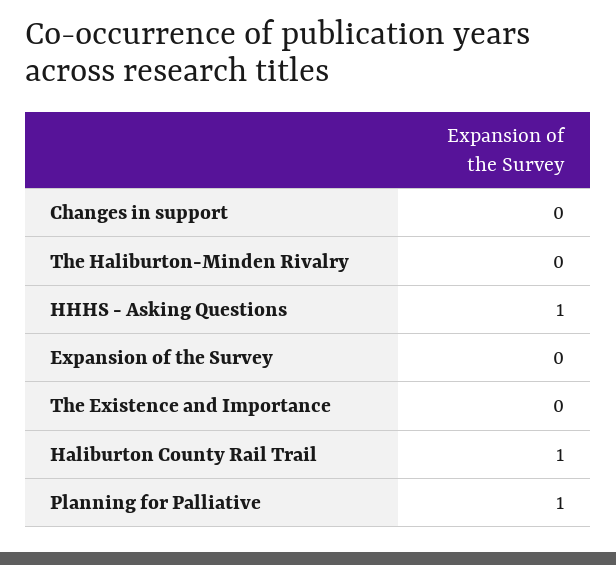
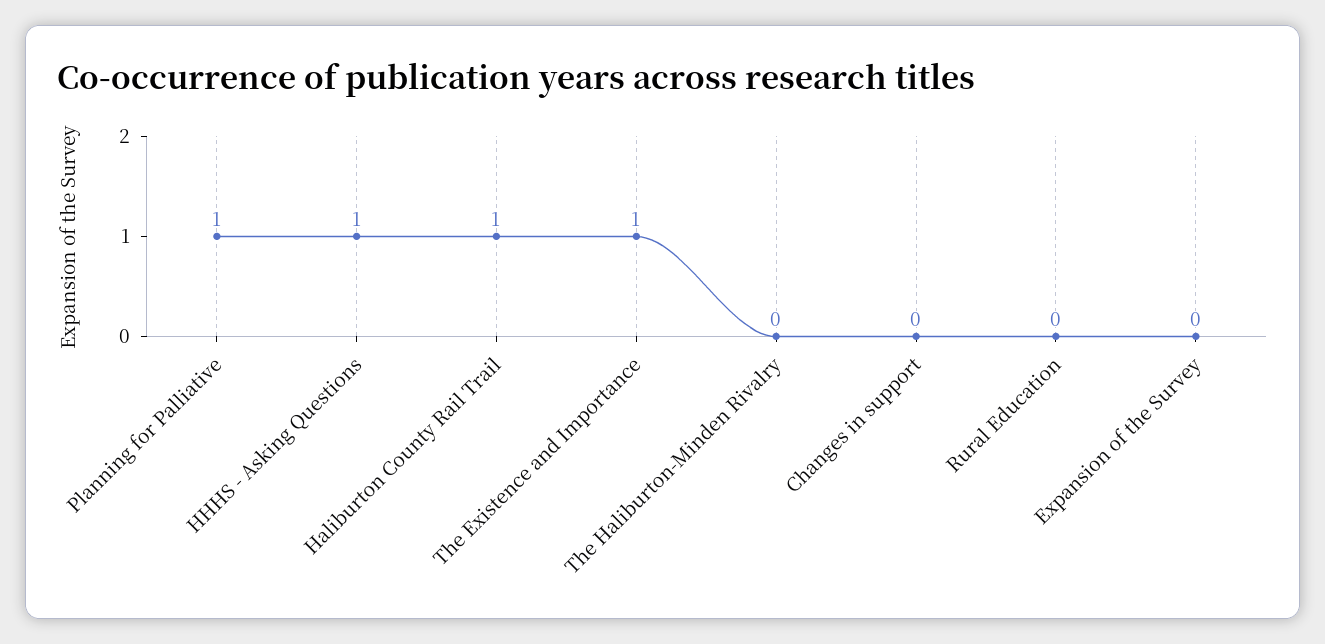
The Existence and Importance: 0 -> 1
Rural Education: none -> 0

